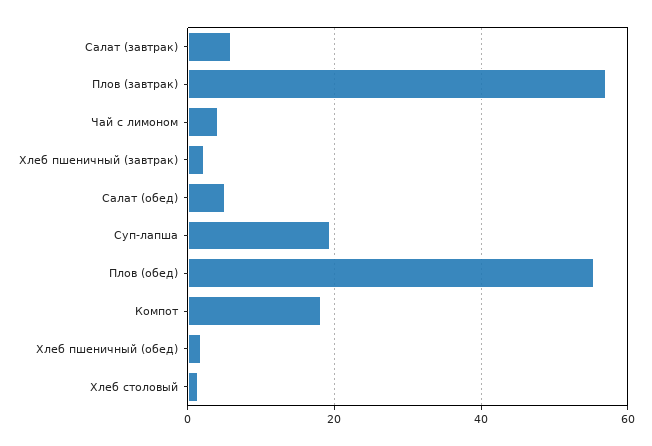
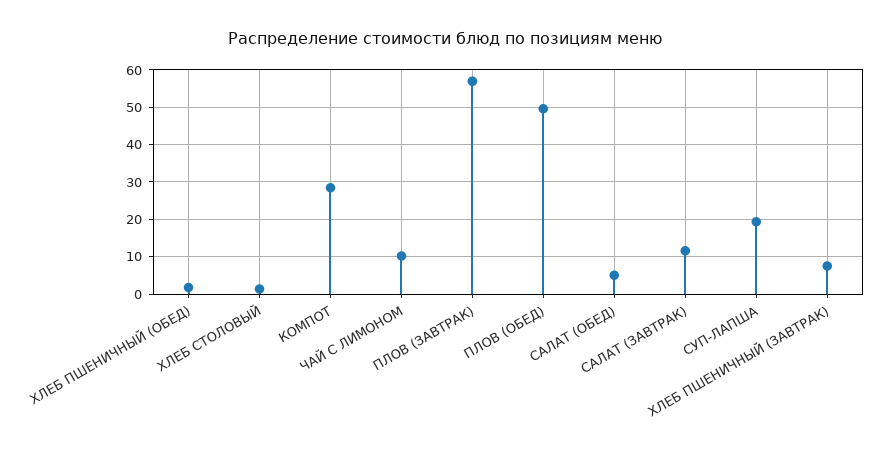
Салат (завтрак): 6 -> 12
Чай с лимоном: 4 -> 10
Хлеб пшеничный (завтрак): 2 -> 8
Плов (обед): 56 -> 50
Компот: 18 -> 28

